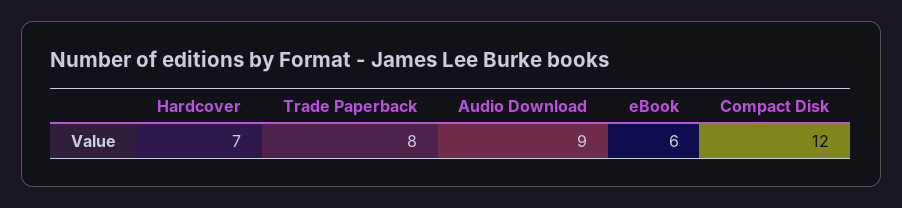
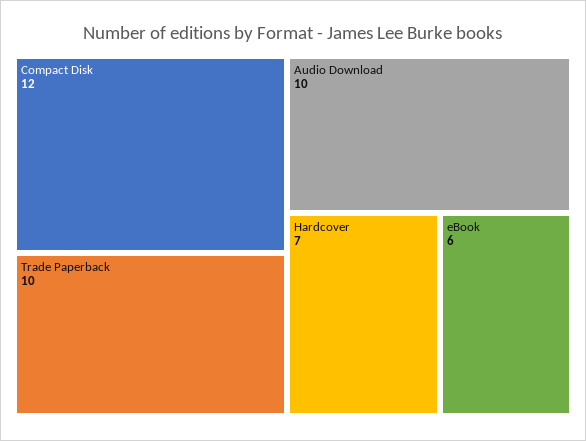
Trade Paperback: 8 -> 10
Audio Download: 9 -> 10

